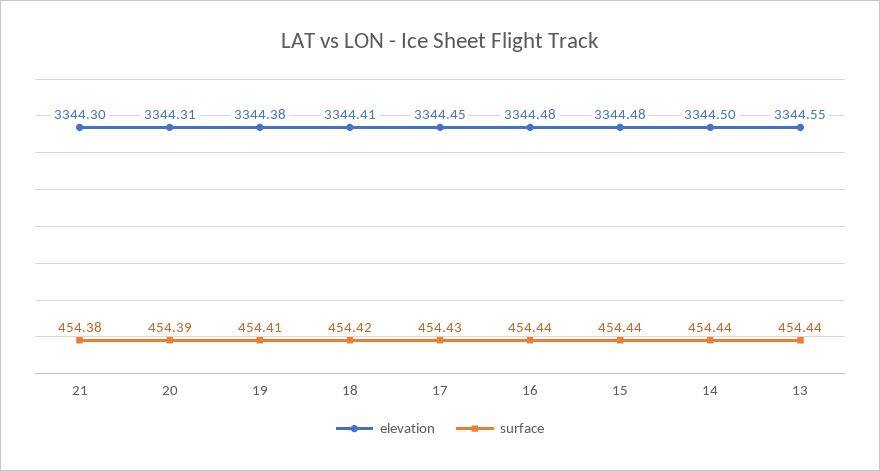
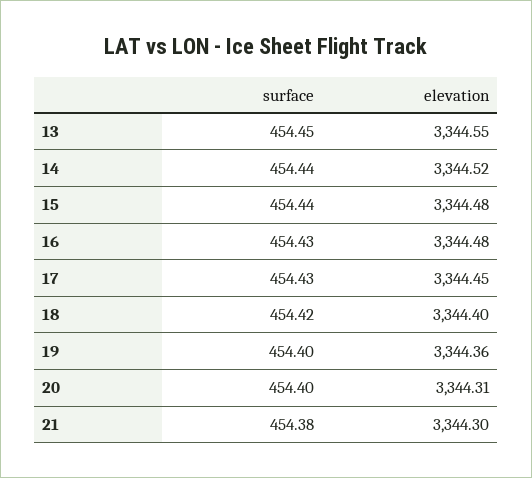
surface, 20: 454.39 -> 454.4
elevation, 19: 3344.38 -> 3344.36
surface, 19: 454.41 -> 454.4
elevation, 18: 3344.41 -> 3344.4
surface, 16: 454.44 -> 454.43
elevation, 14: 3344.5 -> 3344.52
surface, 13: 454.44 -> 454.45

